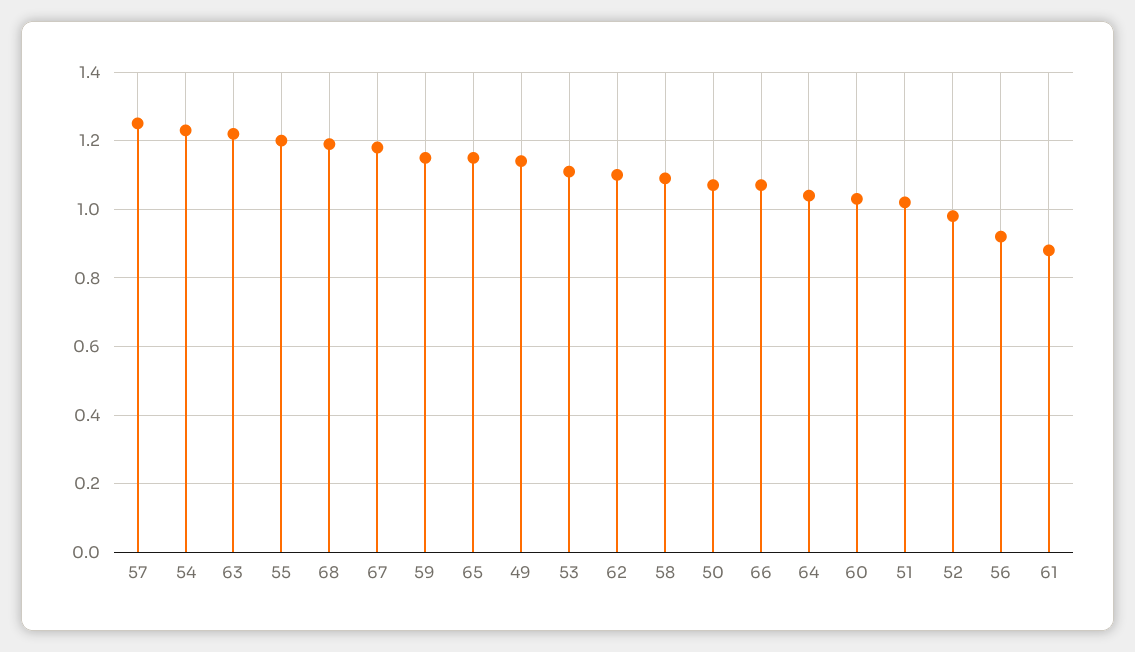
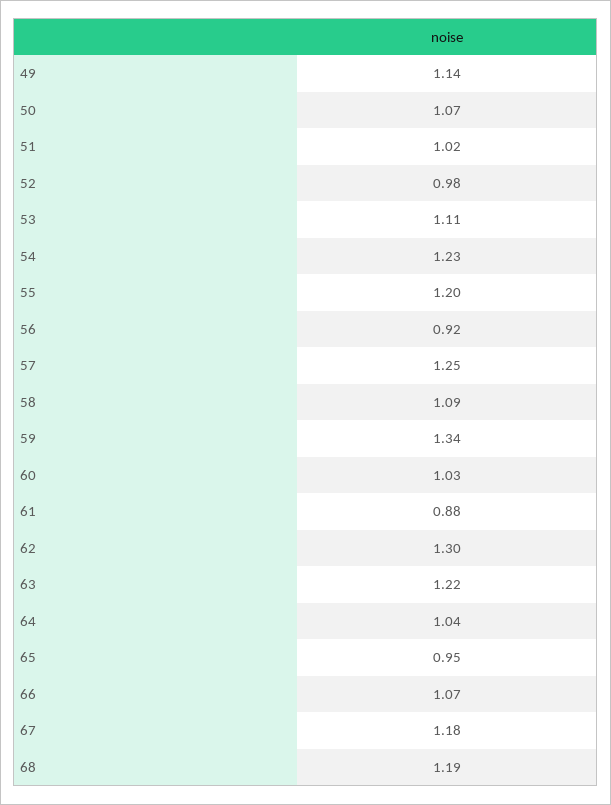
59: 1.15 -> 1.34
65: 1.15 -> 0.95
62: 1.1 -> 1.3

